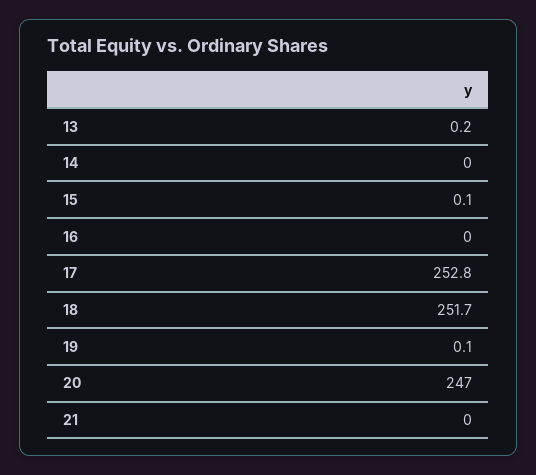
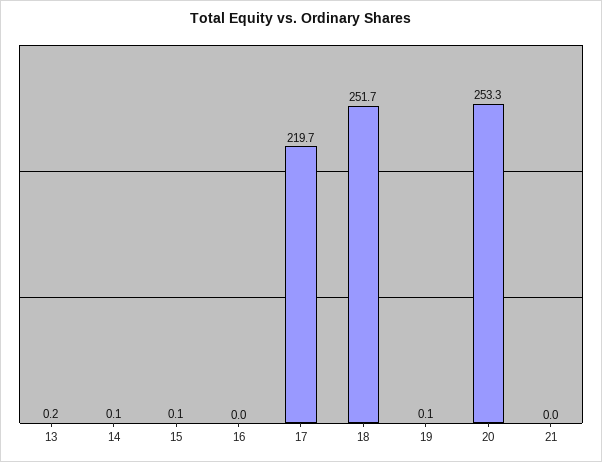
14: 0 -> 0.1
17: 252.8 -> 219.7
20: 247 -> 253.3

